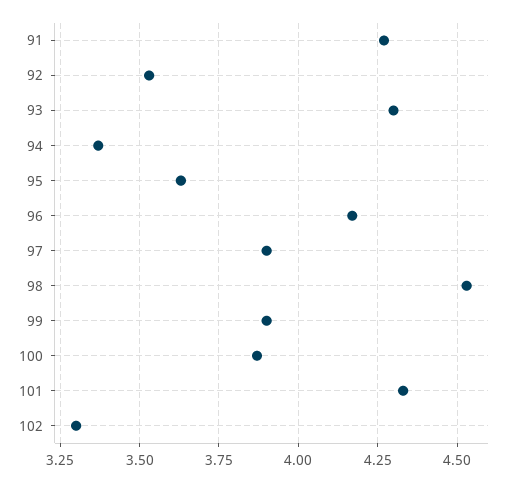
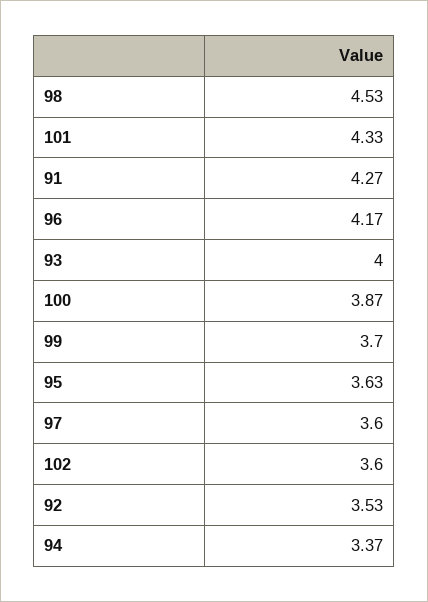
93: 4.3 -> 4
97: 3.9 -> 3.6
99: 3.9 -> 3.7
102: 3.3 -> 3.6

